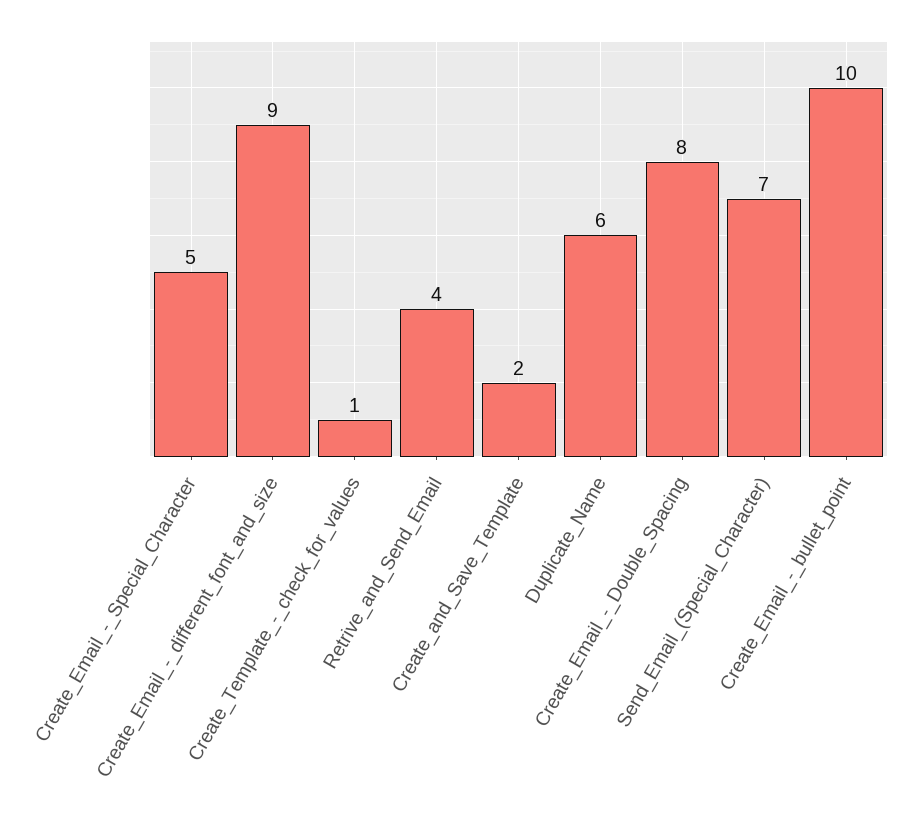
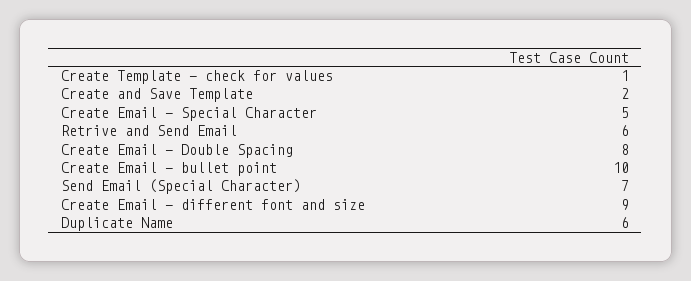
Retrive_and_Send_Email: 4 -> 6

